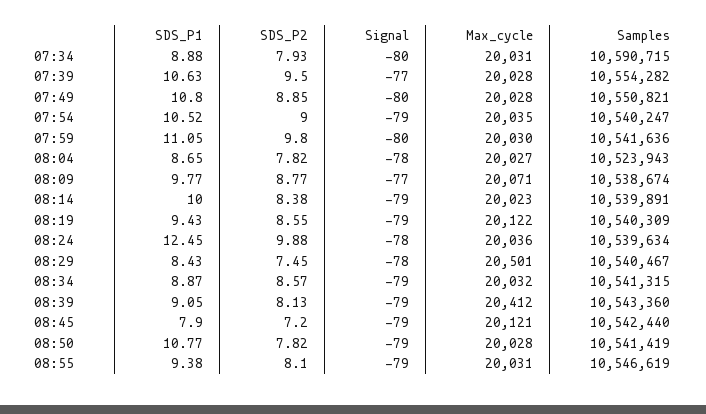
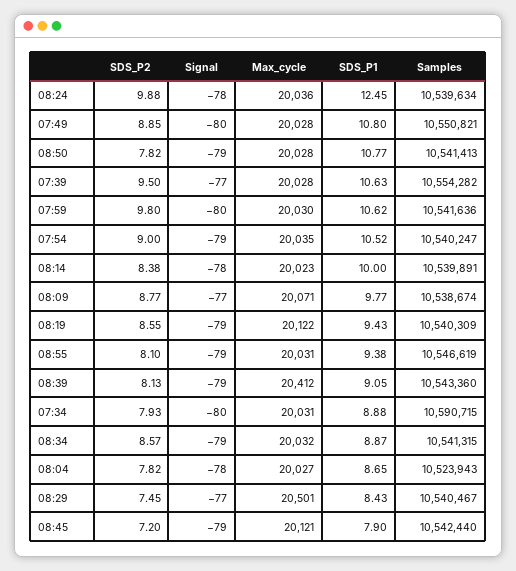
SDS_P1, 07:59: 11.05 -> 10.62
Signal, 08:14: -79 -> -78
Signal, 08:29: -78 -> -77
Samples, 08:50: 10541419 -> 10541413

